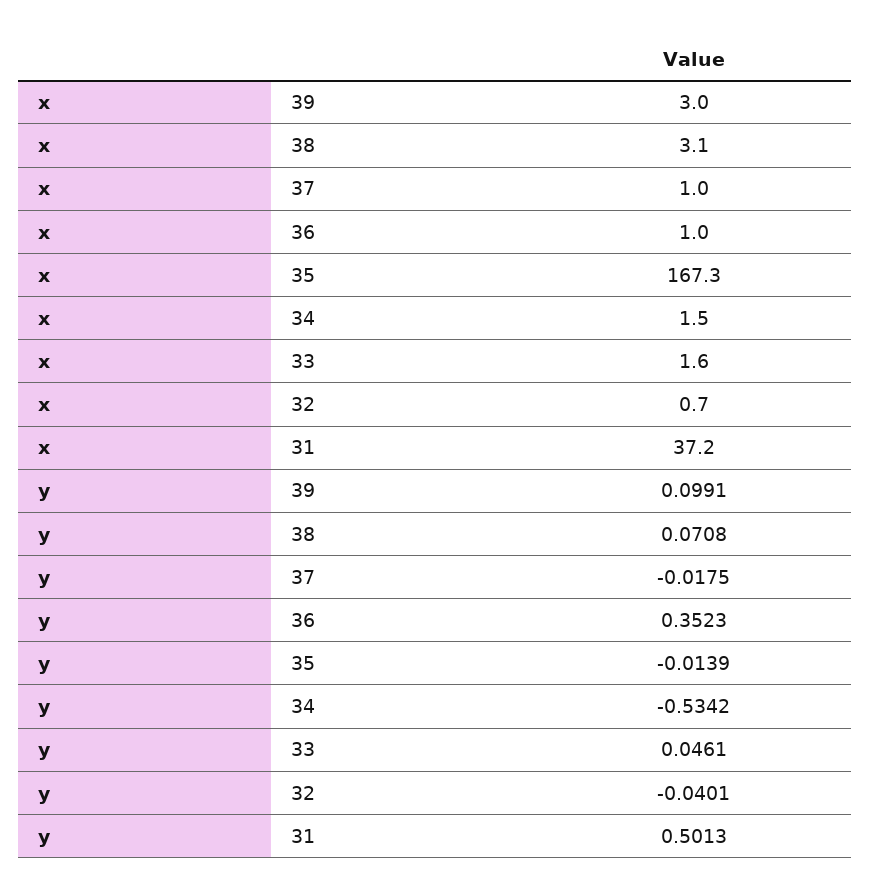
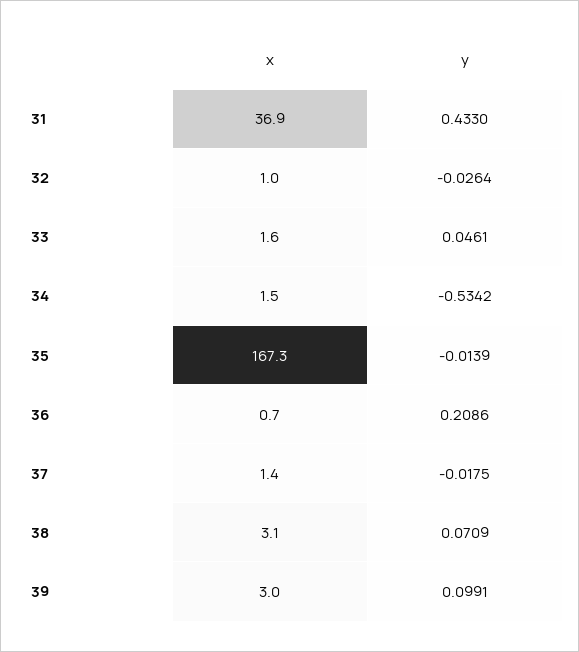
x, 37: 1 -> 1.4
x, 36: 1 -> 0.7
x, 32: 0.7 -> 1
x, 31: 37.2 -> 36.9
y, 38: 0.0708 -> 0.0709
y, 36: 0.3523 -> 0.2086
y, 32: -0.0401 -> -0.0264
y, 31: 0.5013 -> 0.433

